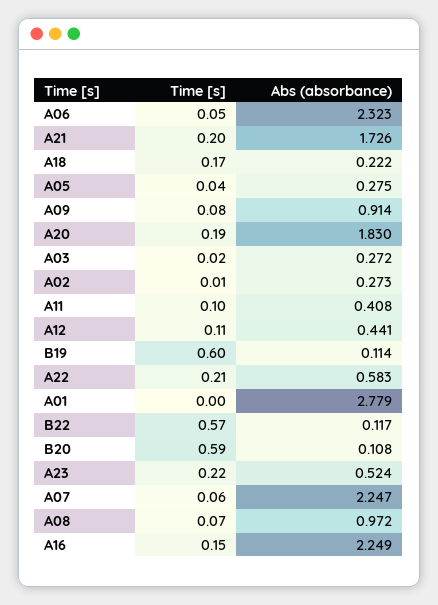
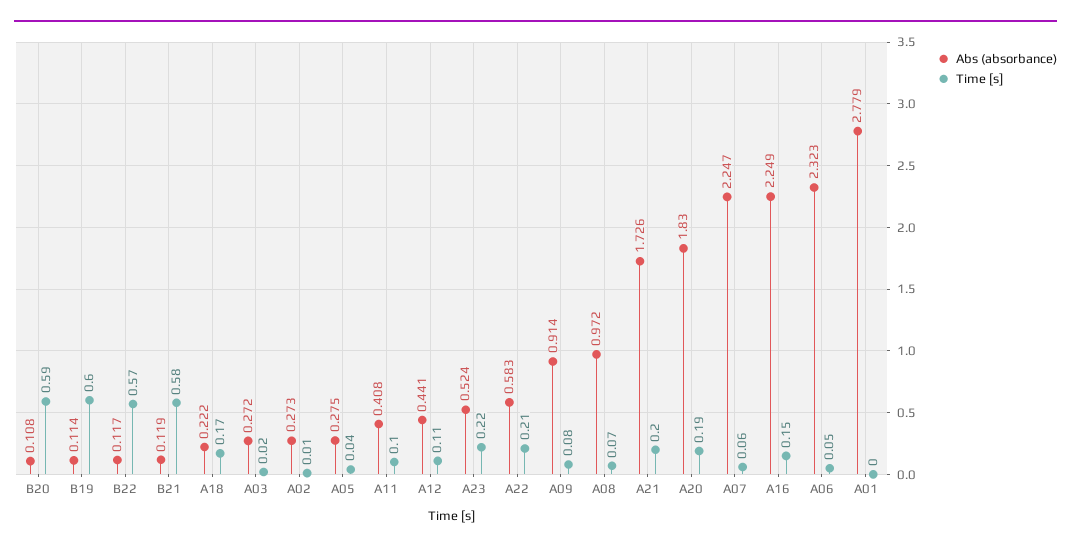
Abs (absorbance), B21: none -> 0.119
Time [s], B21: none -> 0.58

